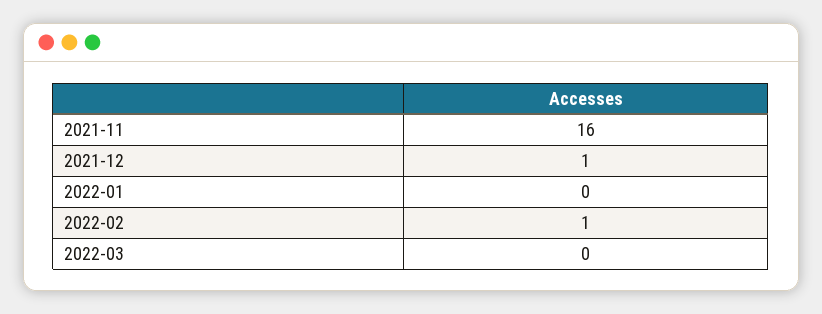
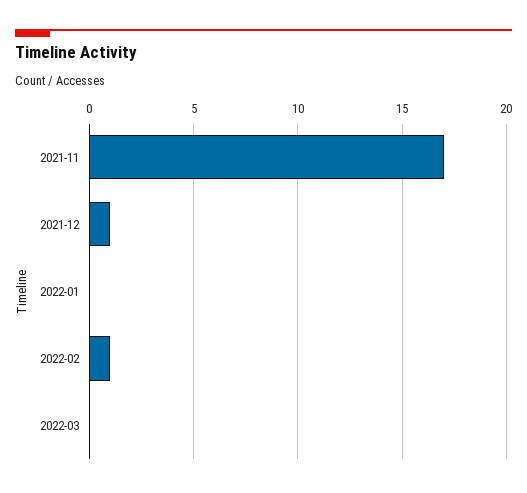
2021-11: 16 -> 17

